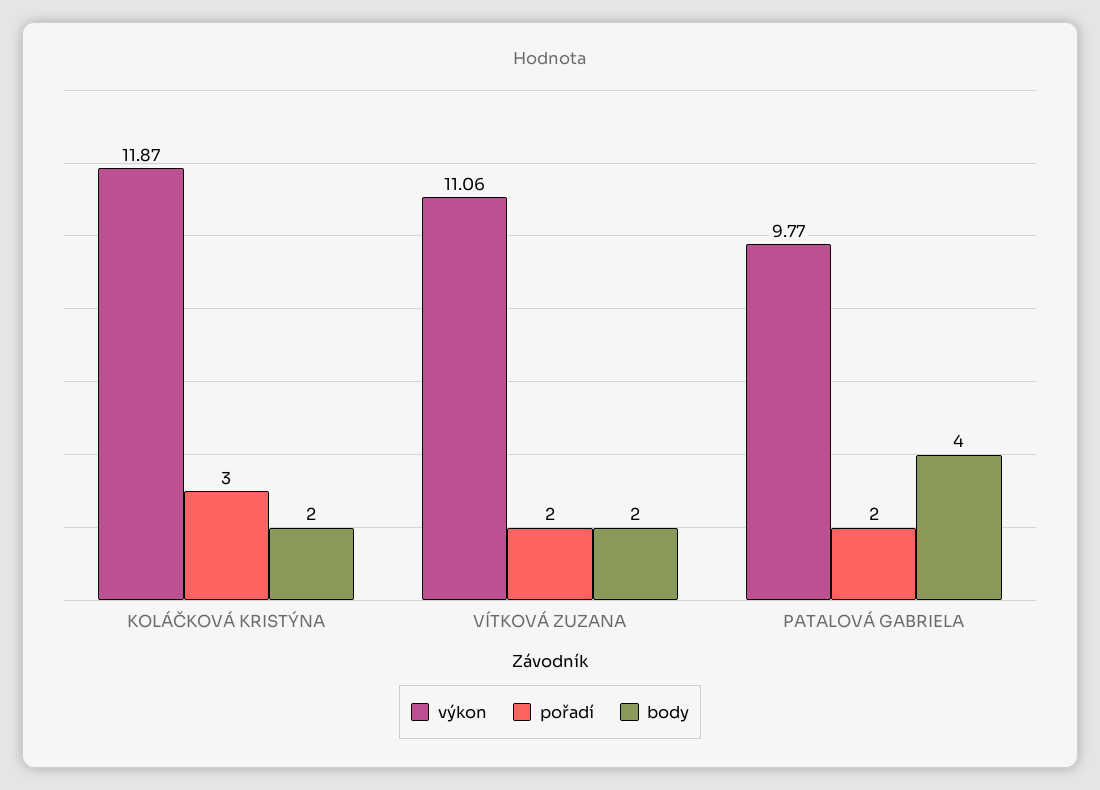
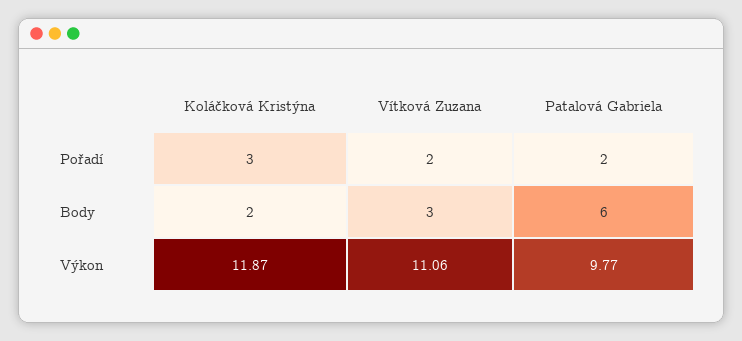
body, VÍTKOVÁ ZUZANA: 2 -> 3
body, PATALOVÁ GABRIELA: 4 -> 6

